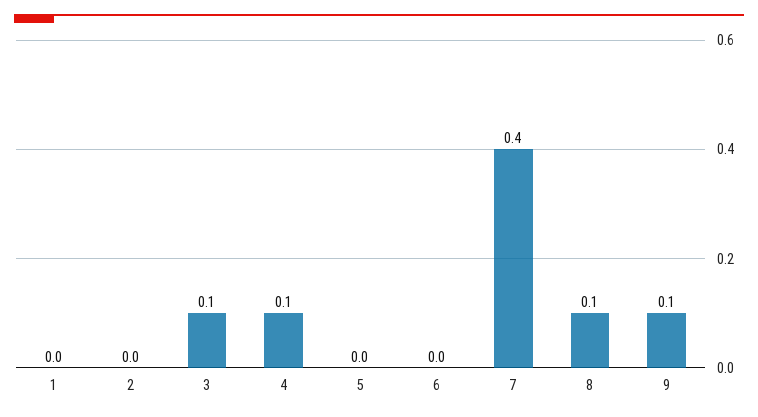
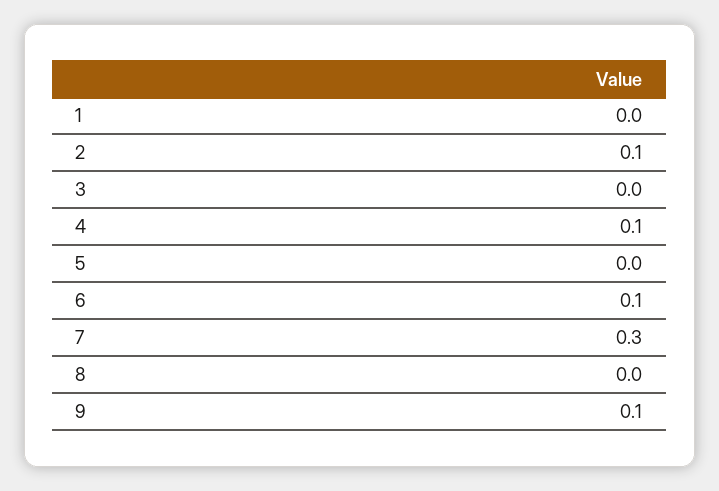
2: 0 -> 0.1
3: 0.1 -> 0
6: 0 -> 0.1
7: 0.4 -> 0.3
8: 0.1 -> 0

